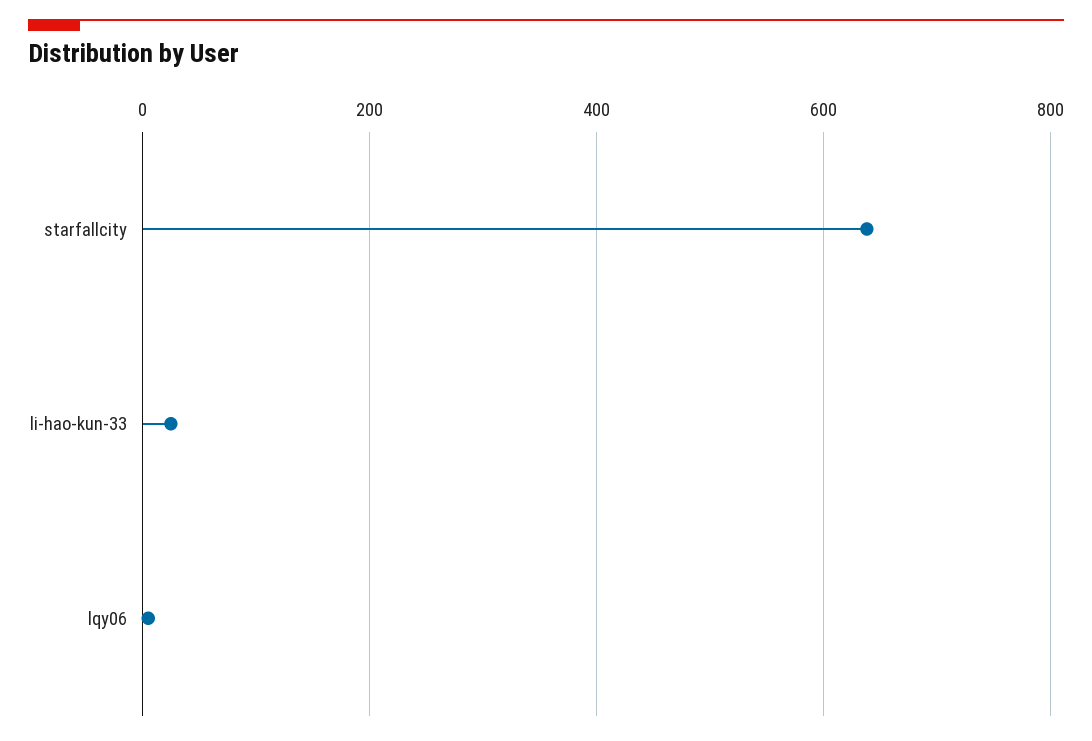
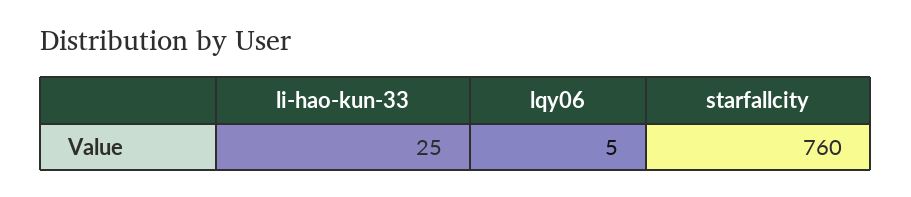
starfallcity: 640 -> 760

